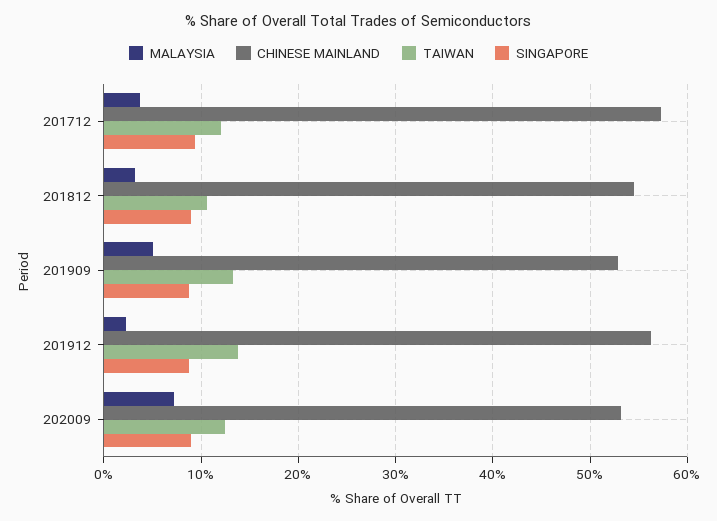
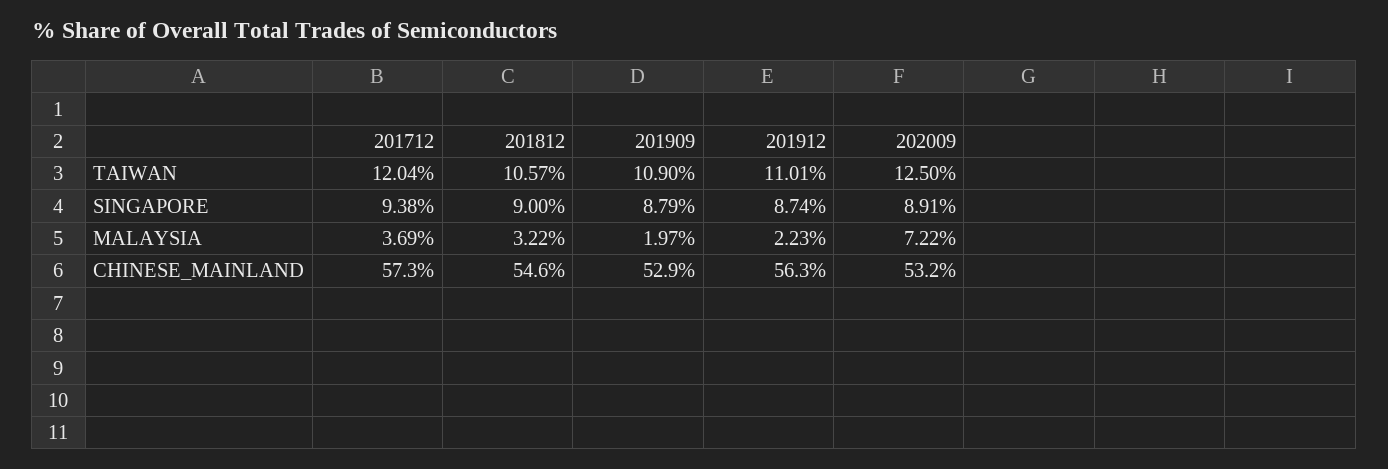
MALAYSIA, 201909: 5 -> 1.97
TAIWAN, 201909: 13 -> 10.9
TAIWAN, 201912: 14 -> 11.01

